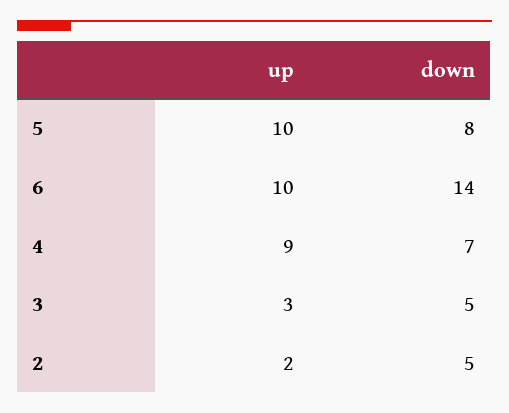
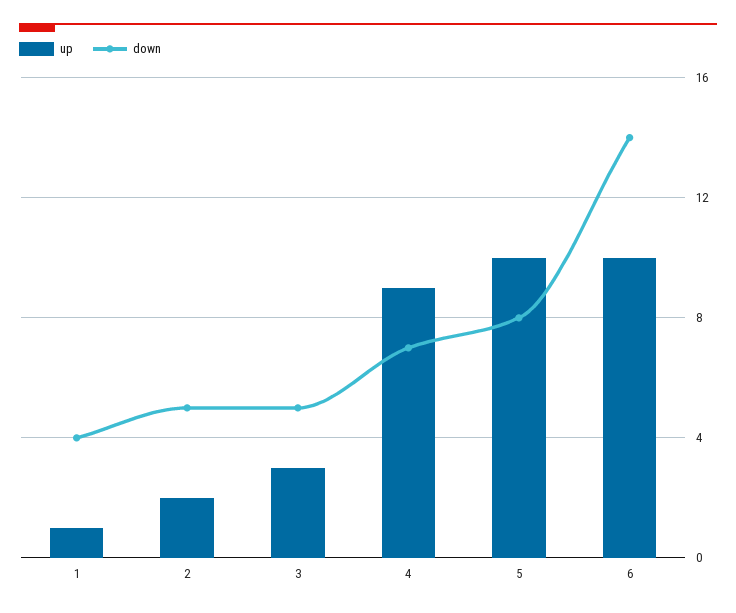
up, 1: none -> 1
down, 1: none -> 4

